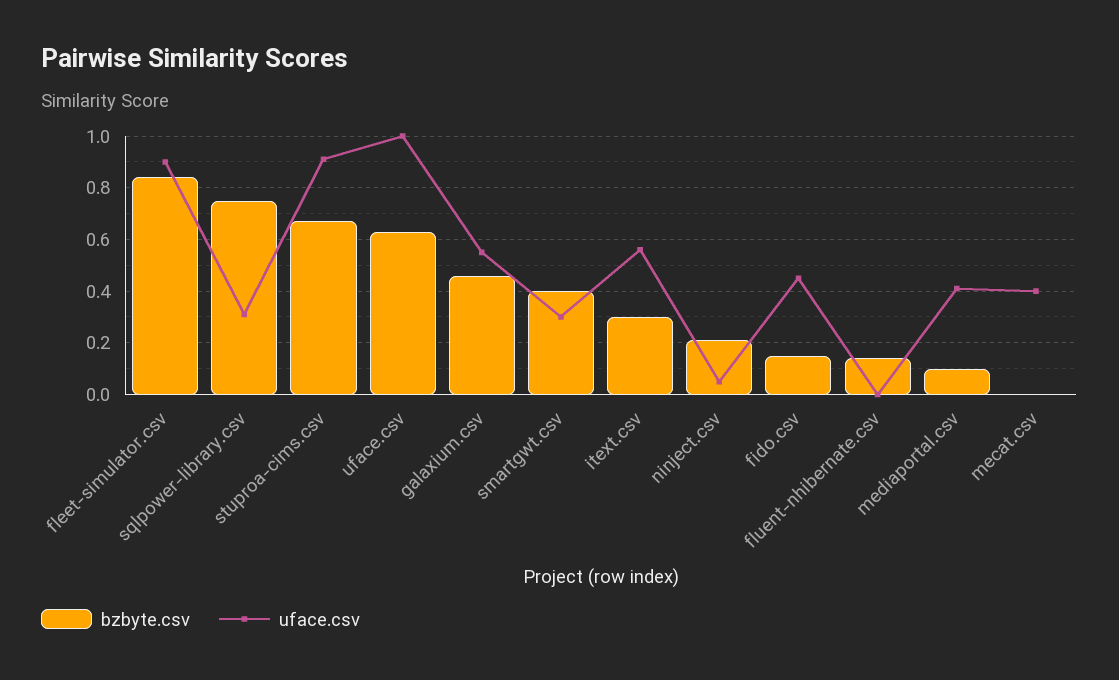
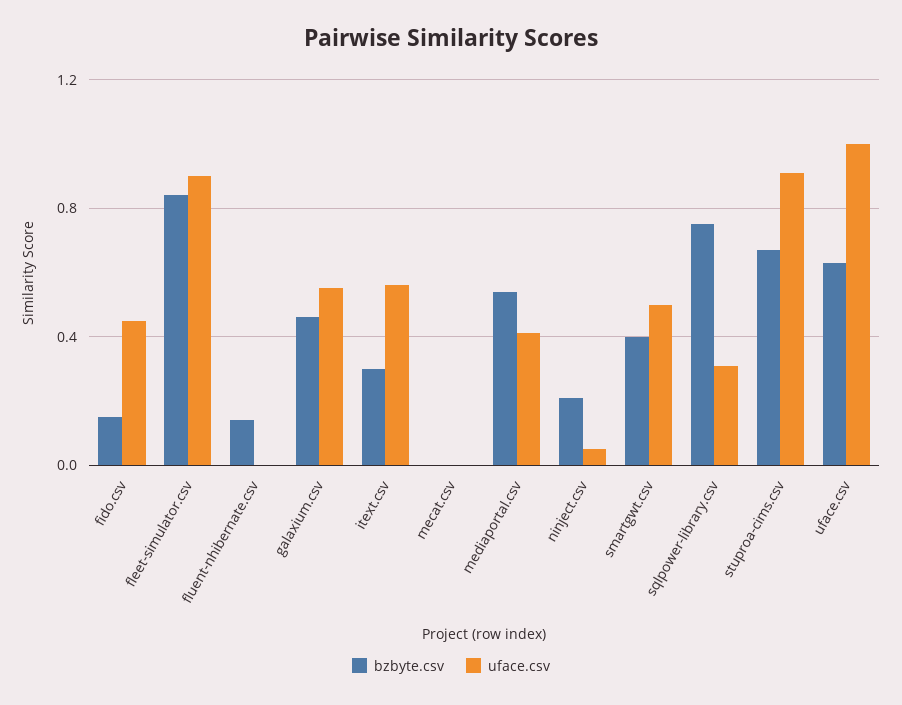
uface.csv, smartgwt.csv: 0.3 -> 0.5
bzbyte.csv, mediaportal.csv: 0.1 -> 0.55
uface.csv, mecat.csv: 0.4 -> 0

